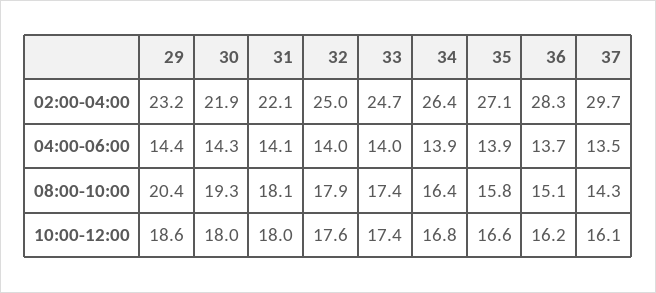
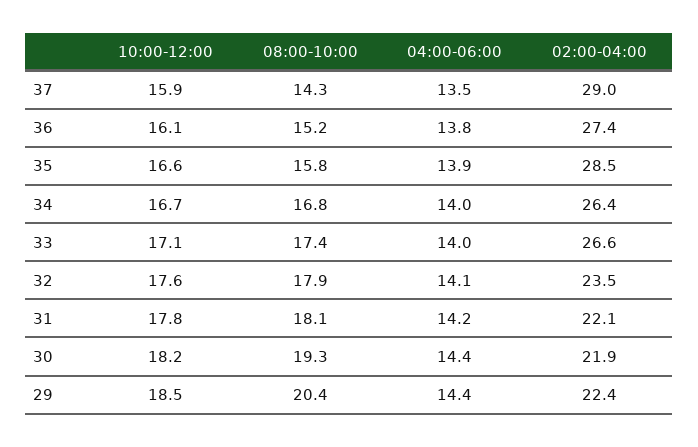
29, 02:00-04:00: 23.2 -> 22.4
32, 02:00-04:00: 25 -> 23.5
33, 02:00-04:00: 24.7 -> 26.6
35, 02:00-04:00: 27.1 -> 28.5
36, 02:00-04:00: 28.3 -> 27.4
37, 02:00-04:00: 29.7 -> 29
30, 04:00-06:00: 14.3 -> 14.4
31, 04:00-06:00: 14.1 -> 14.2
32, 04:00-06:00: 14 -> 14.1
34, 04:00-06:00: 13.9 -> 14
36, 04:00-06:00: 13.7 -> 13.8
34, 08:00-10:00: 16.4 -> 16.8
36, 08:00-10:00: 15.1 -> 15.2
29, 10:00-12:00: 18.6 -> 18.5
30, 10:00-12:00: 18 -> 18.2
31, 10:00-12:00: 18 -> 17.8
33, 10:00-12:00: 17.4 -> 17.1
34, 10:00-12:00: 16.8 -> 16.7
36, 10:00-12:00: 16.2 -> 16.1
37, 10:00-12:00: 16.1 -> 15.9

